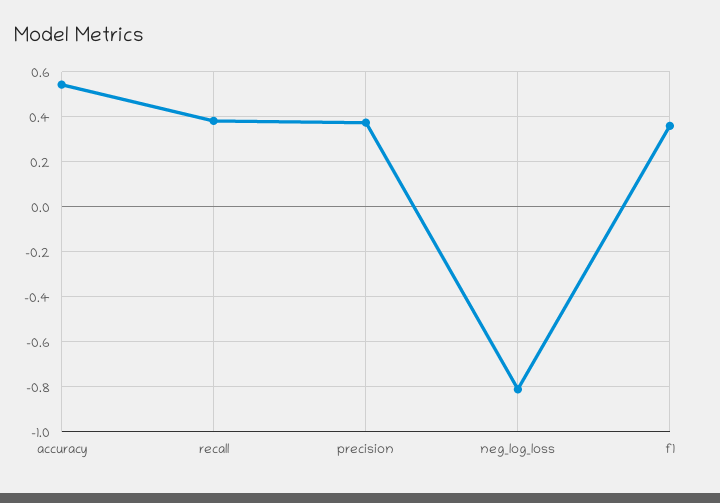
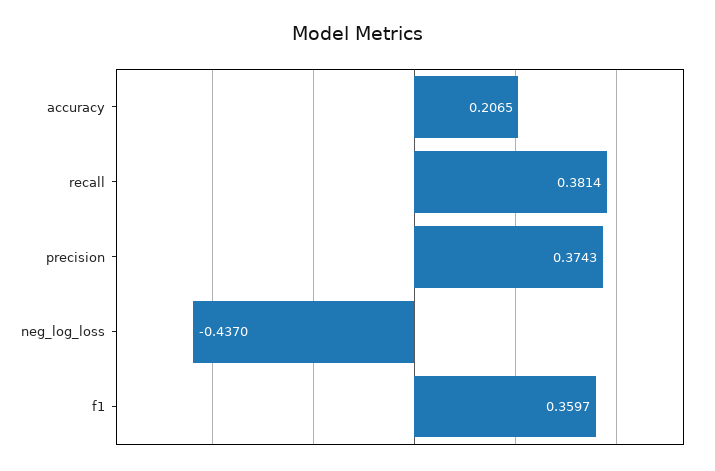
accuracy: 0.55 -> 0.2065
neg_log_loss: -0.8 -> -0.437

